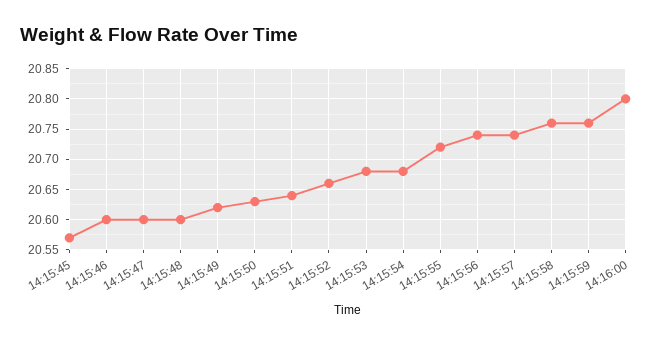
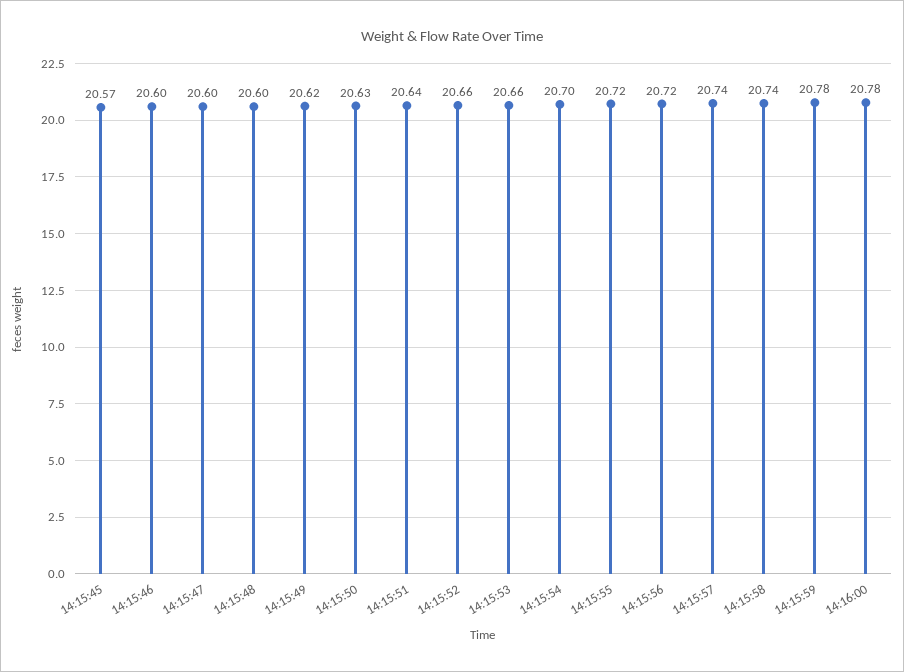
14:15:53: 20.68 -> 20.66
14:15:54: 20.68 -> 20.7
14:15:56: 20.74 -> 20.72
14:15:58: 20.76 -> 20.74
14:15:59: 20.76 -> 20.78
14:16:00: 20.8 -> 20.78

